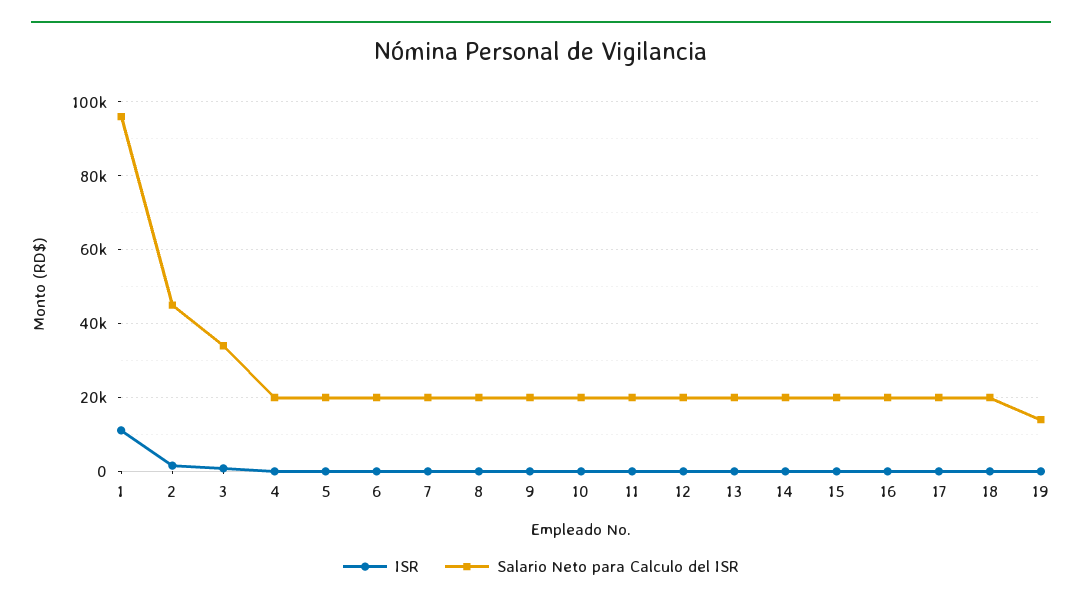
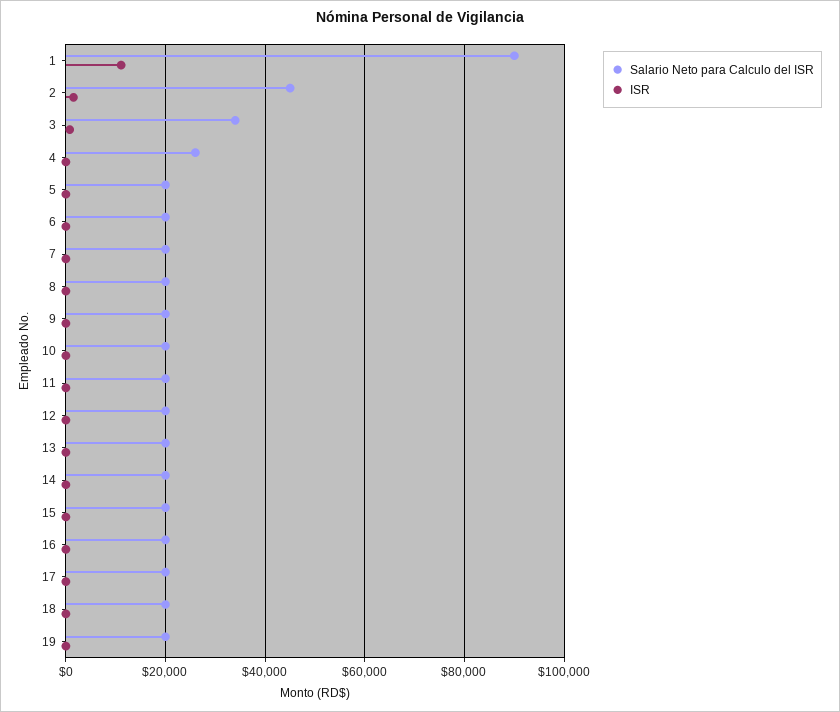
Salario Neto para Calculo del ISR, 1: 96000 -> 90000
Salario Neto para Calculo del ISR, 4: 20000 -> 26000
Salario Neto para Calculo del ISR, 19: 14000 -> 20000

